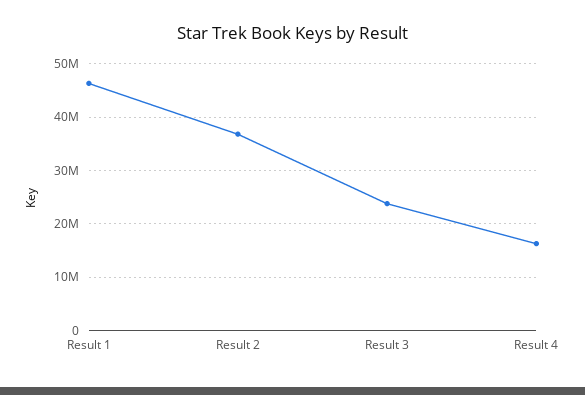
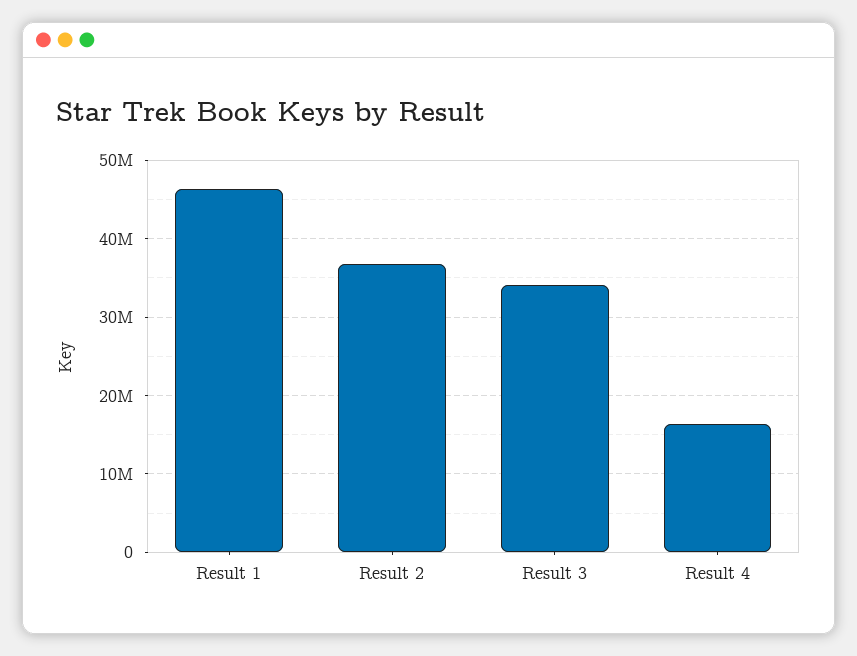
Result 3: 24000000 -> 34000000

